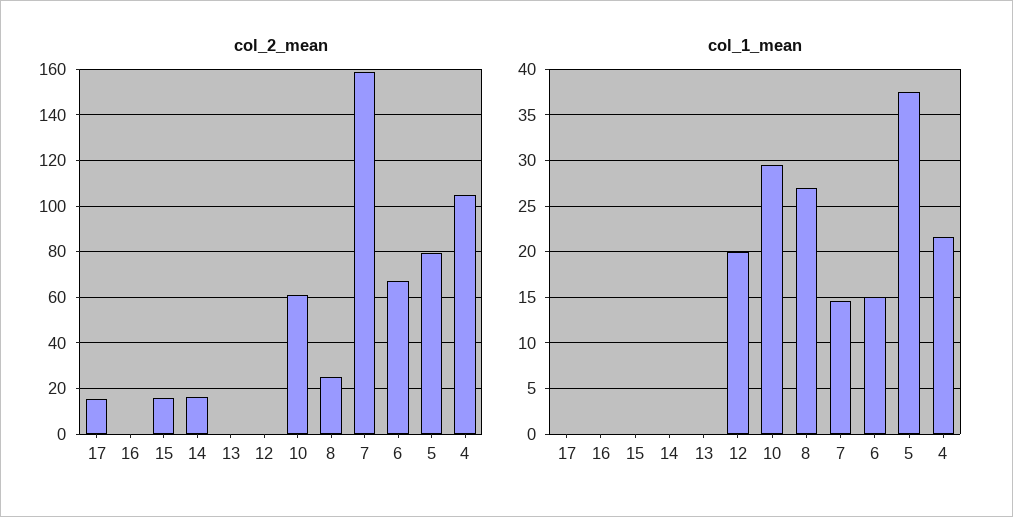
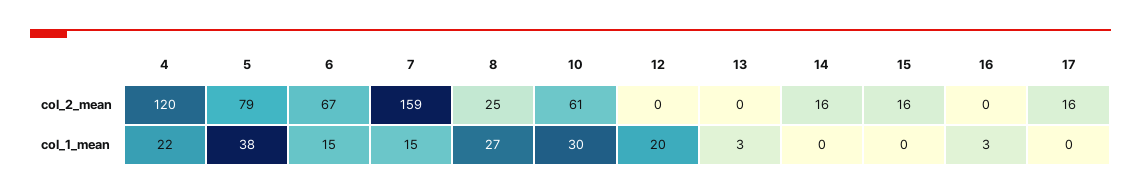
col_2_mean, 4: 105 -> 120
col_1_mean, 16: 0 -> 3
col_1_mean, 13: 0 -> 3

